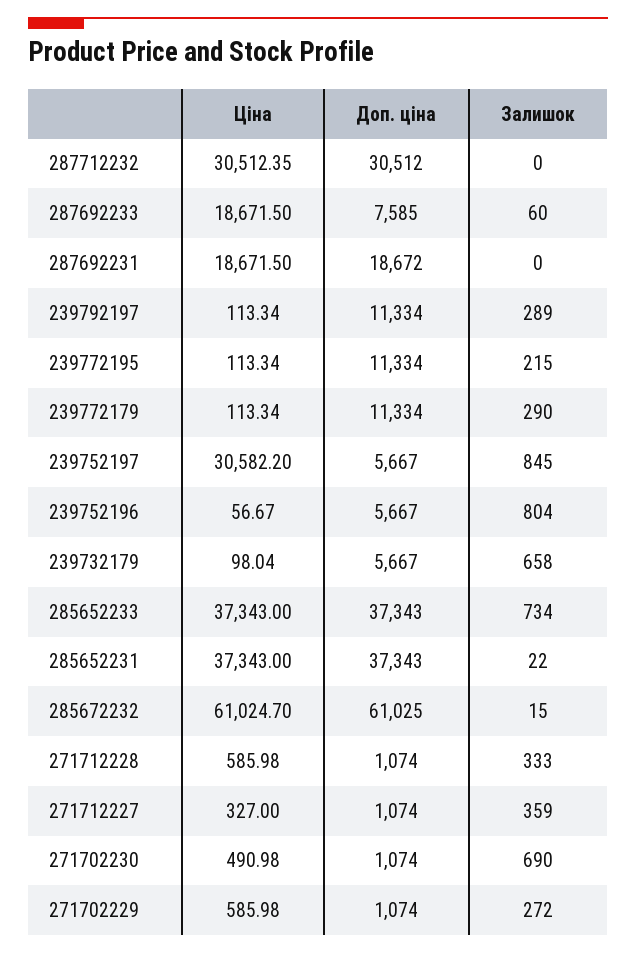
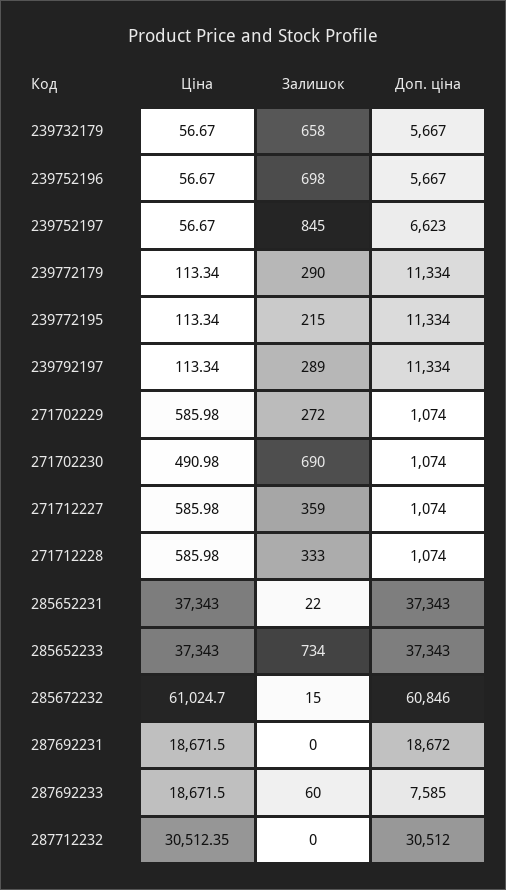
Ціна, 239752197: 30582.2 -> 56.67
Доп. ціна, 239752197: 5667 -> 6623
Залишок, 239752196: 804 -> 698
Ціна, 239732179: 98.04 -> 56.67
Доп. ціна, 285672232: 61025 -> 60846
Ціна, 271712227: 327 -> 585.98

